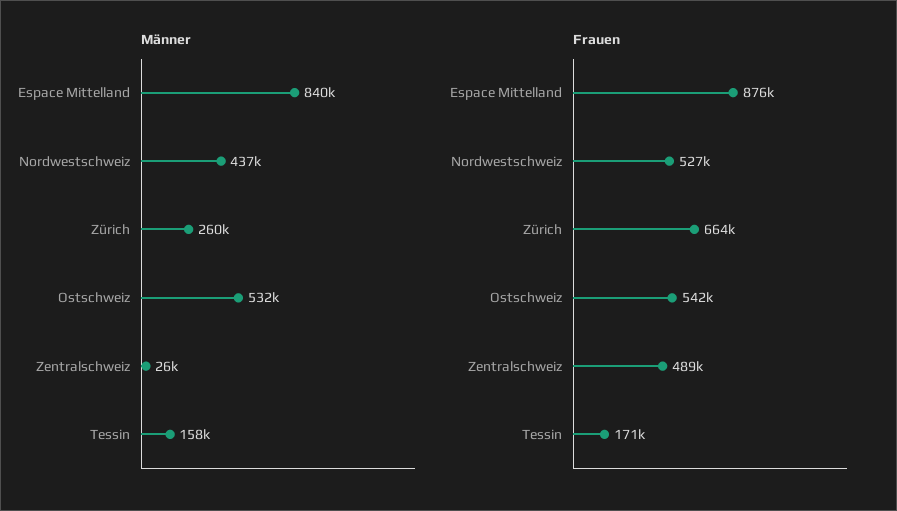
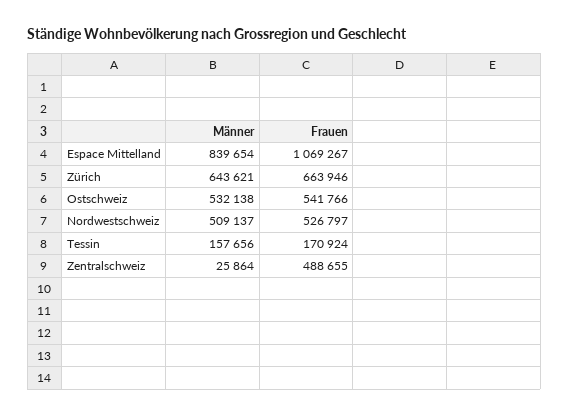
Männer, Nordwestschweiz: 437000 -> 509137
Männer, Zürich: 260000 -> 643621
Frauen, Espace Mittelland: 876000 -> 1069267

